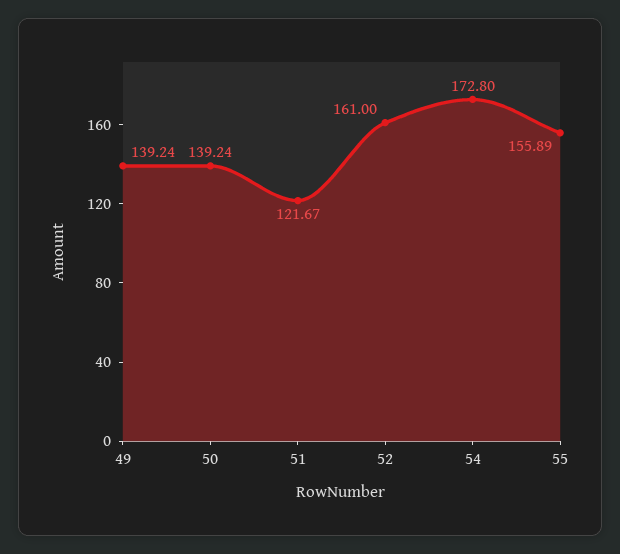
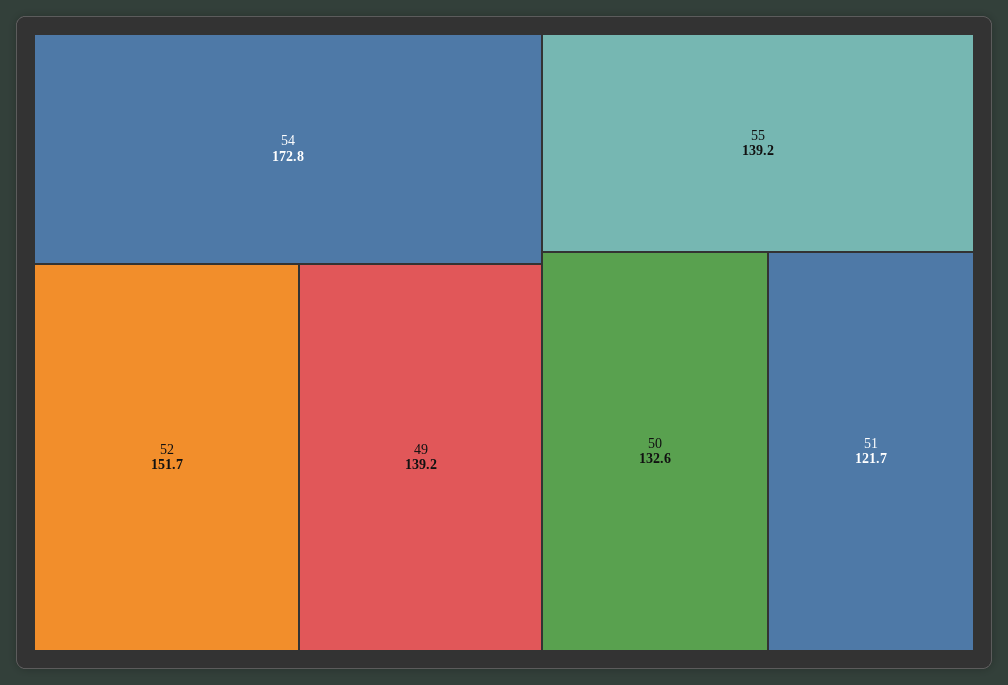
50: 139.24 -> 132.6
52: 161 -> 151.7
55: 155.89 -> 139.2

